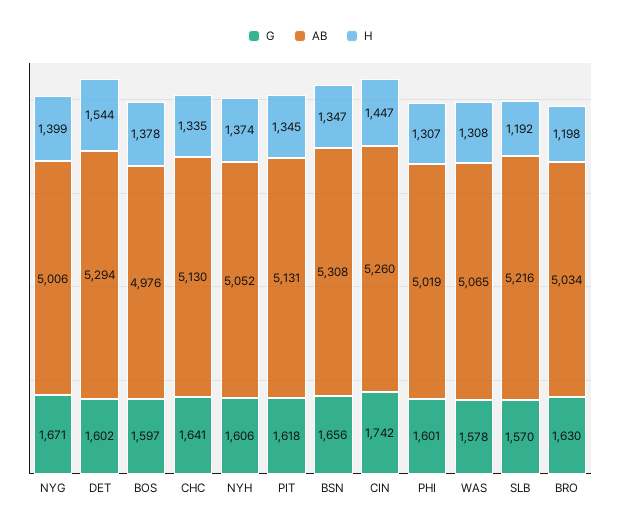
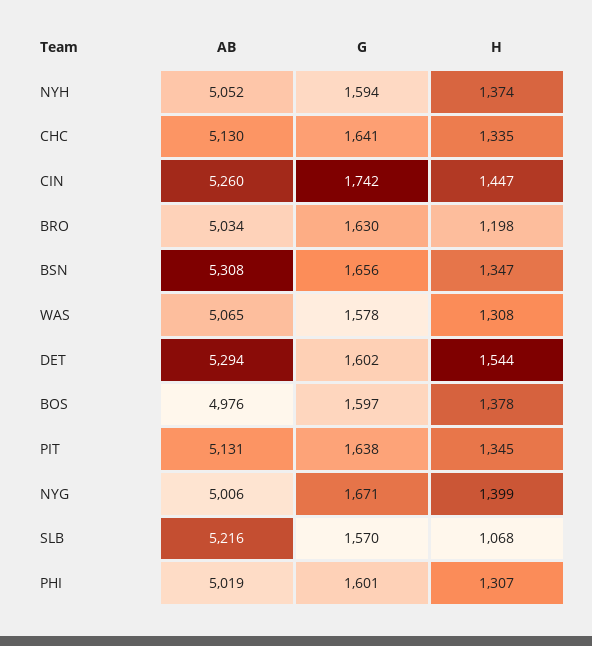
G, NYH: 1606 -> 1594
G, PIT: 1618 -> 1638
H, SLB: 1192 -> 1068

